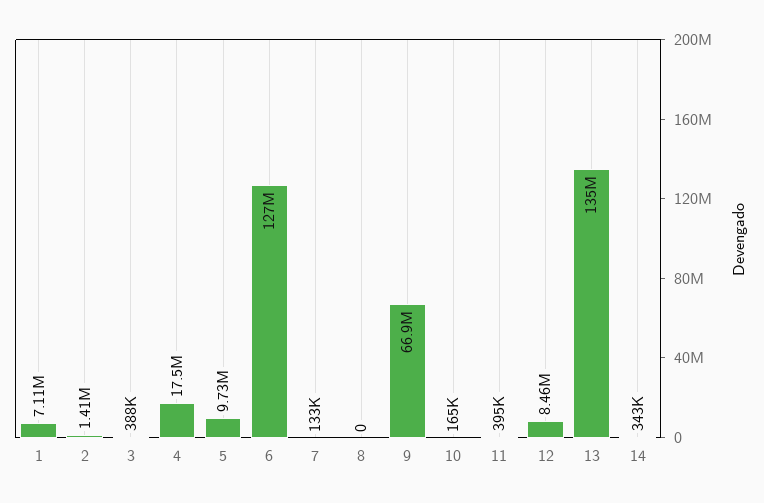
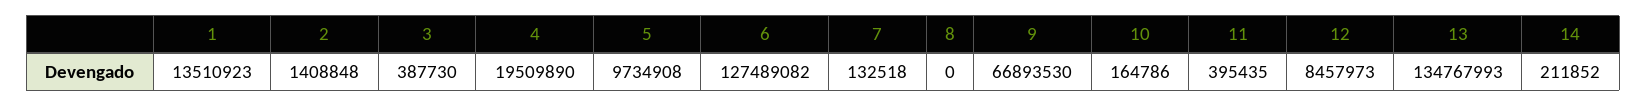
1: 7110000 -> 13510923
4: 17500000 -> 19509890
14: 343000 -> 211852

